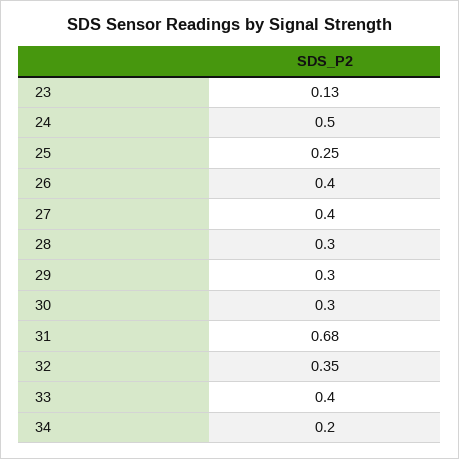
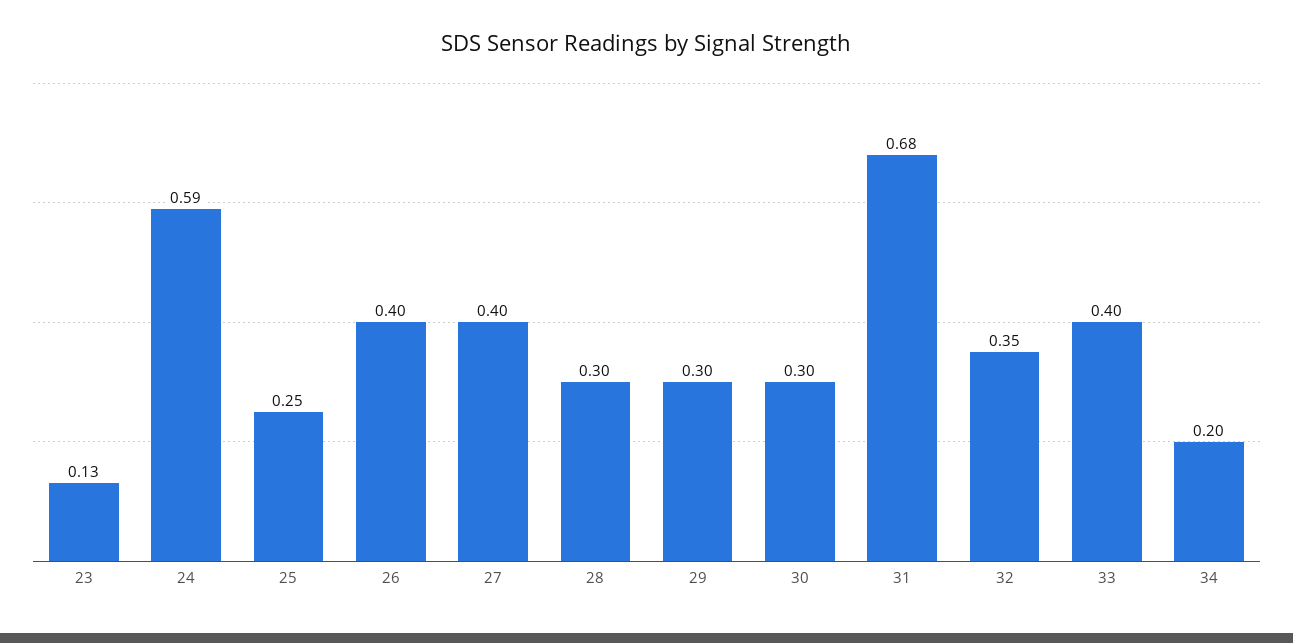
24: 0.5 -> 0.59

